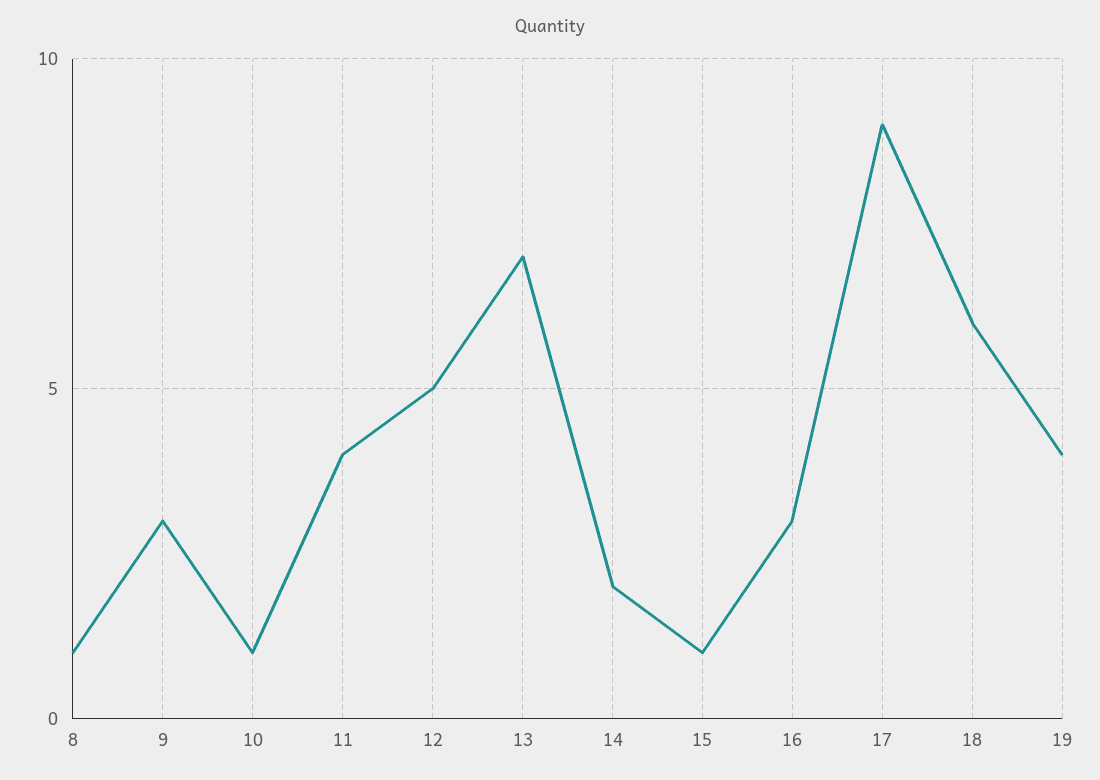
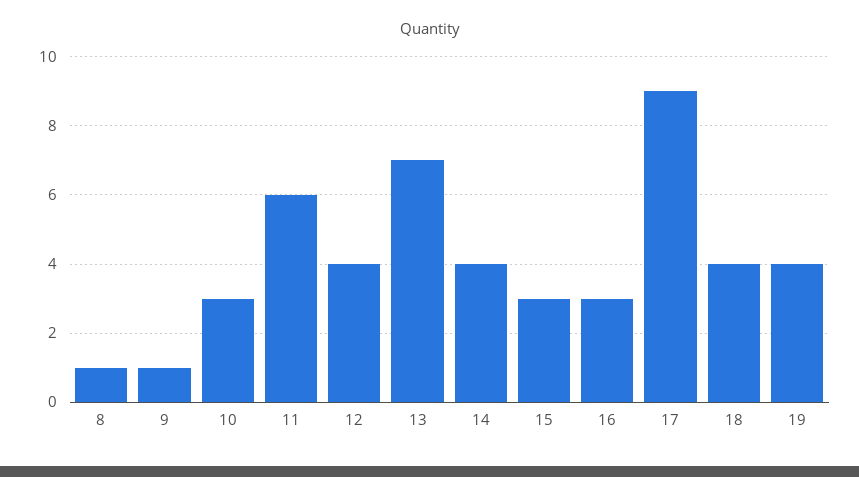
9: 3 -> 1
10: 1 -> 3
11: 4 -> 6
12: 5 -> 4
14: 2 -> 4
15: 1 -> 3
18: 6 -> 4

